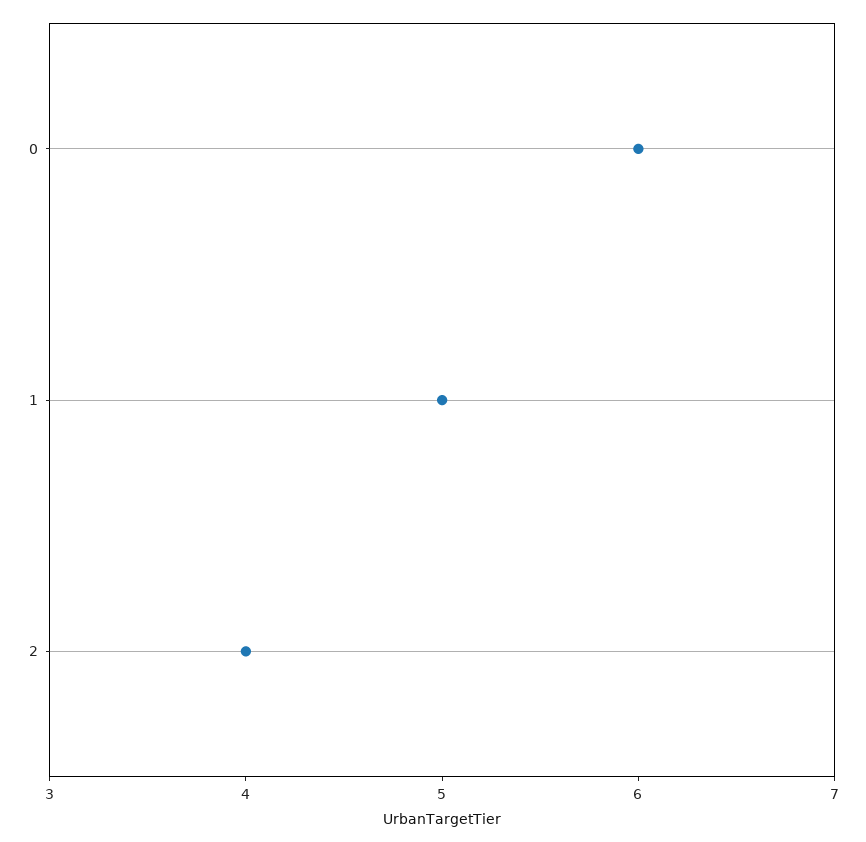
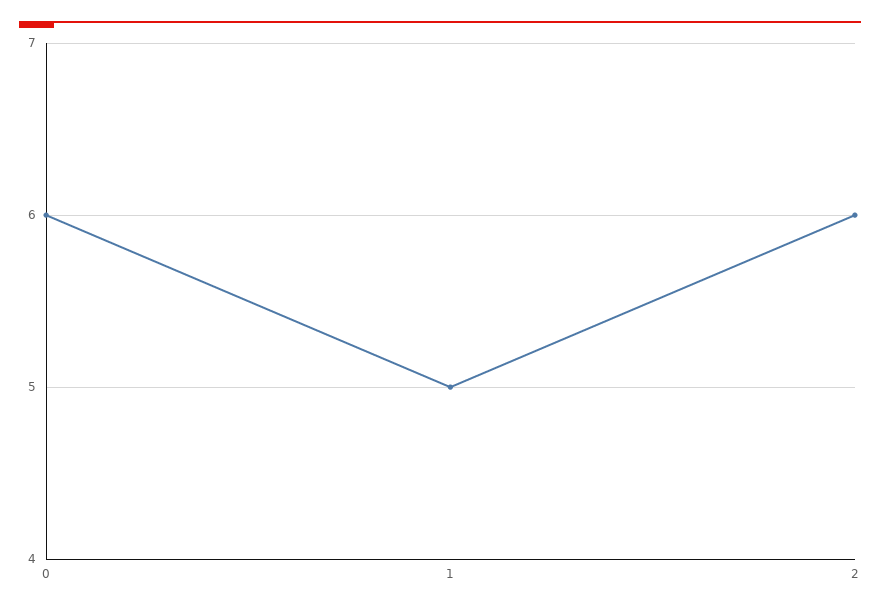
2: 4 -> 6

